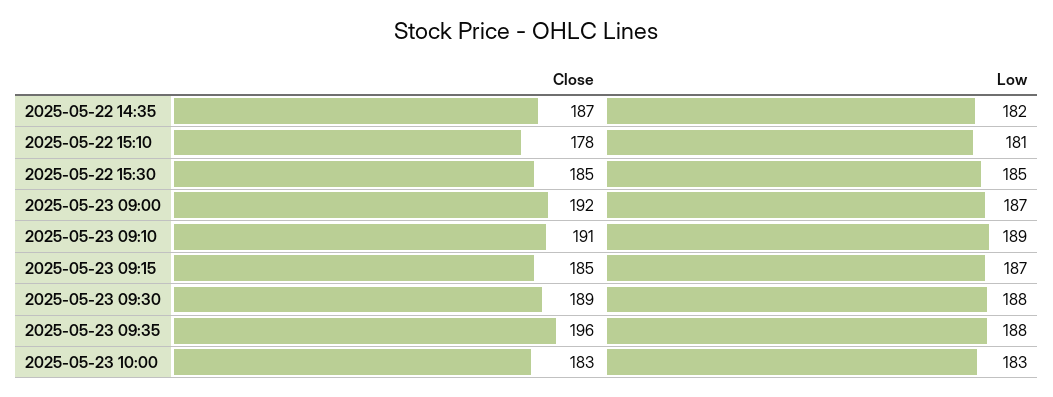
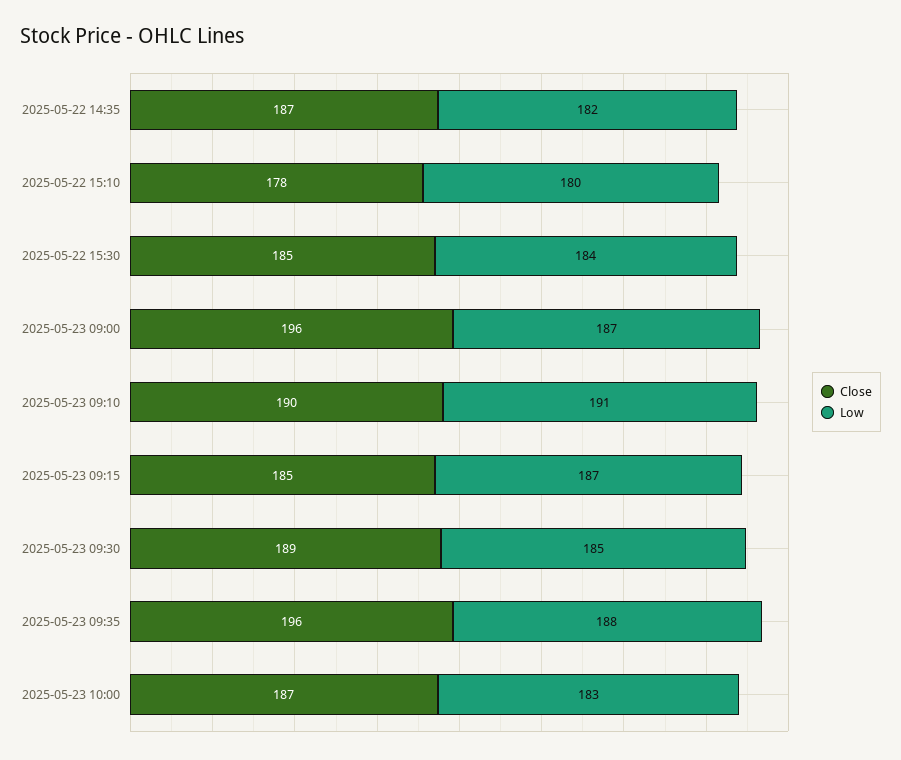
Low, 2025-05-22 15:10: 181 -> 180
Low, 2025-05-22 15:30: 185 -> 184
Close, 2025-05-23 09:00: 192 -> 196
Close, 2025-05-23 09:10: 191 -> 190
Low, 2025-05-23 09:10: 189 -> 191
Low, 2025-05-23 09:30: 188 -> 185
Close, 2025-05-23 10:00: 183 -> 187

